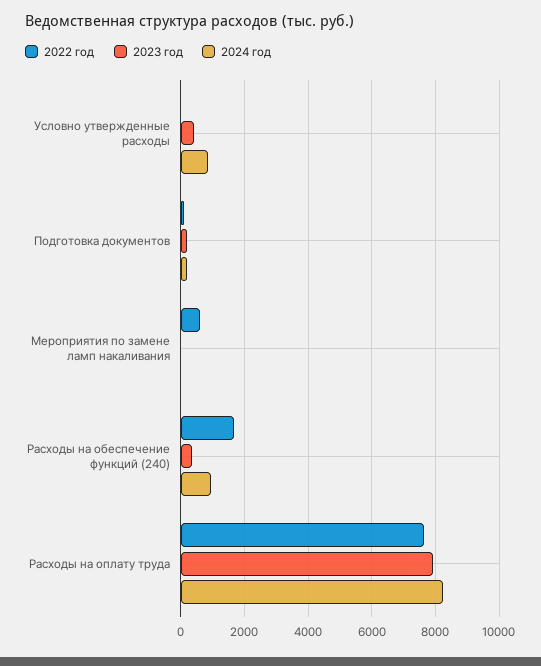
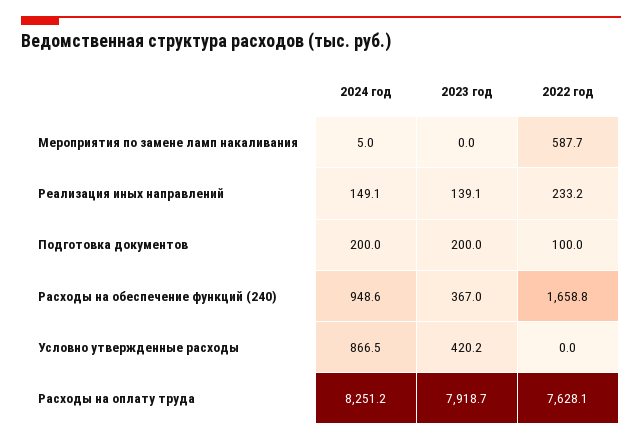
2024 год, Реализация иных направлений: none -> 149.1
2023 год, Реализация иных направлений: none -> 139.1
2022 год, Реализация иных направлений: none -> 233.2

